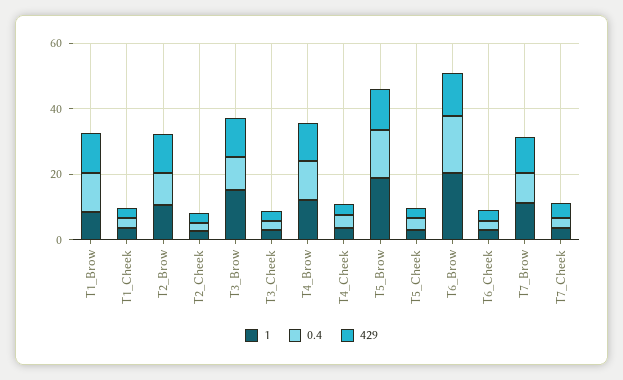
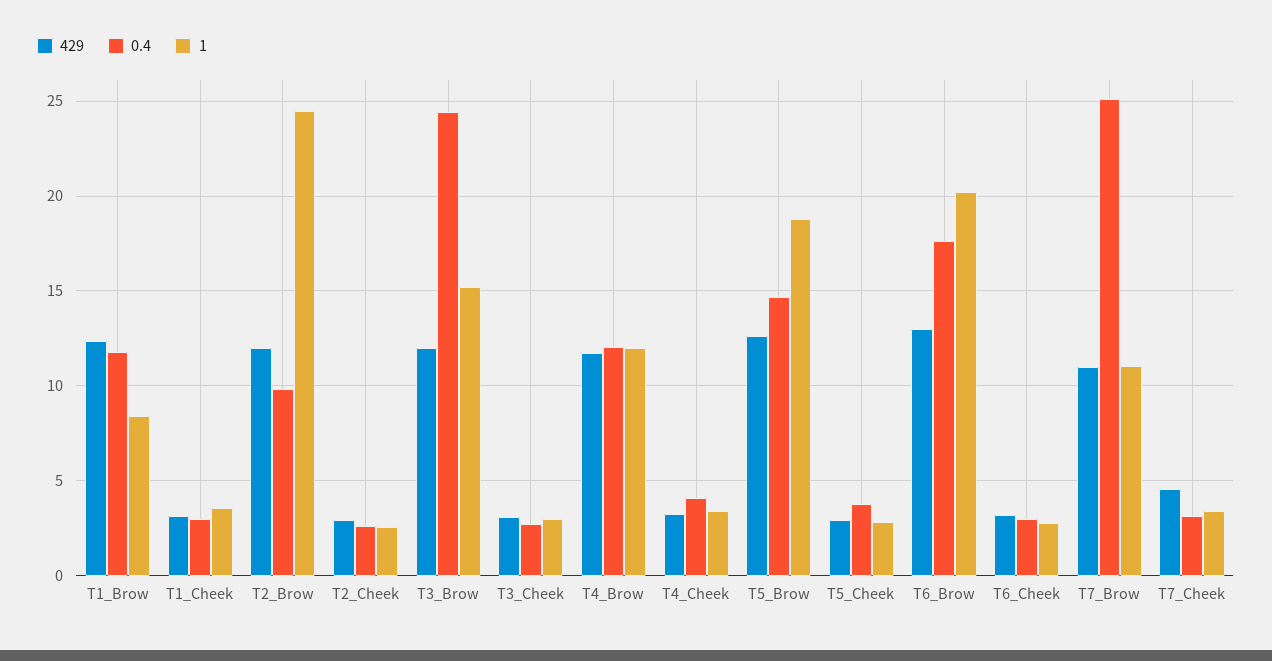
1, T2_Brow: 10 -> 24.5
0.4, T3_Brow: 10 -> 24.5
0.4, T7_Brow: 10 -> 25

